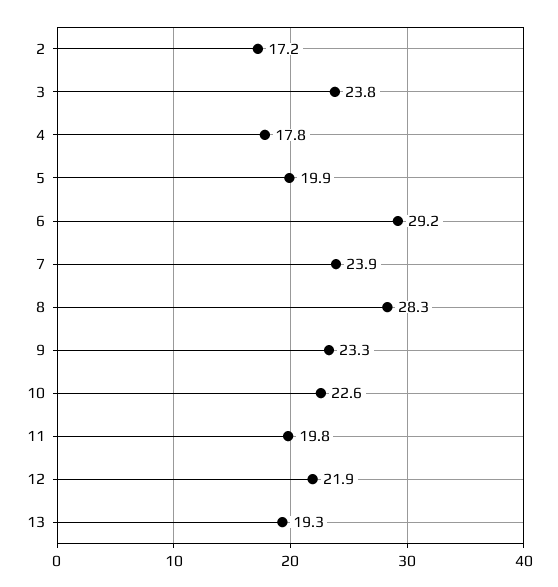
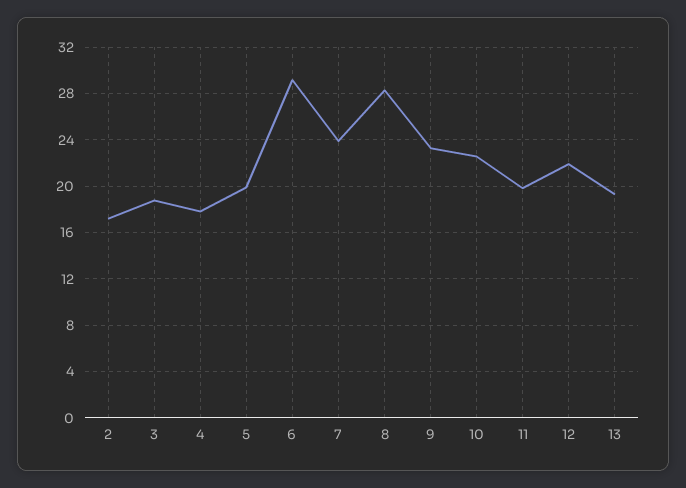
3: 23.8 -> 19

